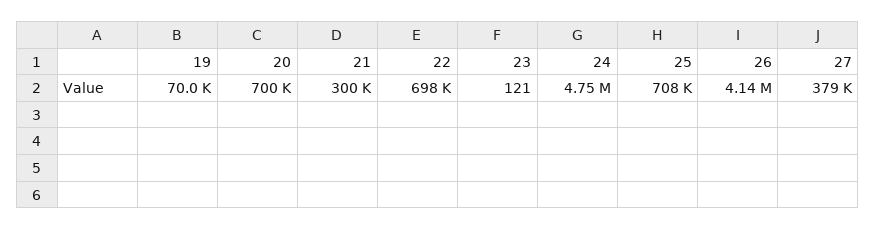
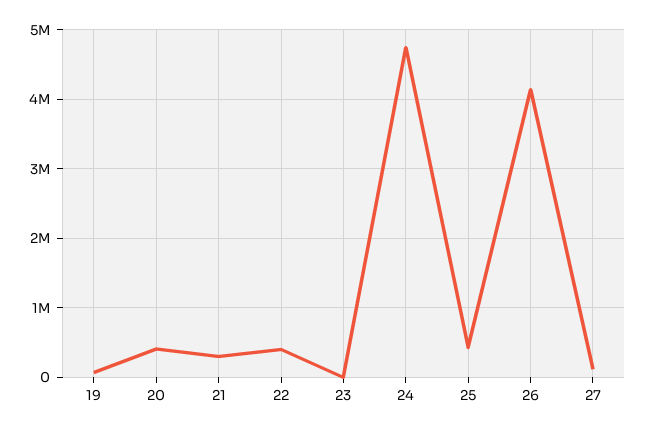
20: 700000 -> 400000
22: 698000 -> 400000
25: 708000 -> 400000
27: 379000 -> 100000

